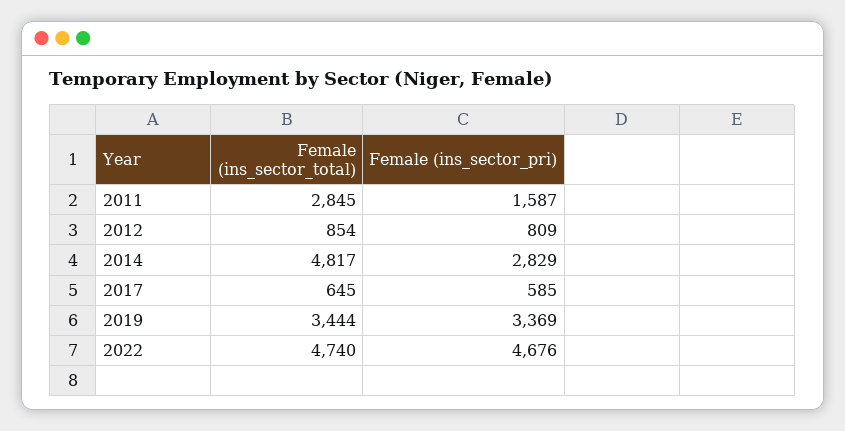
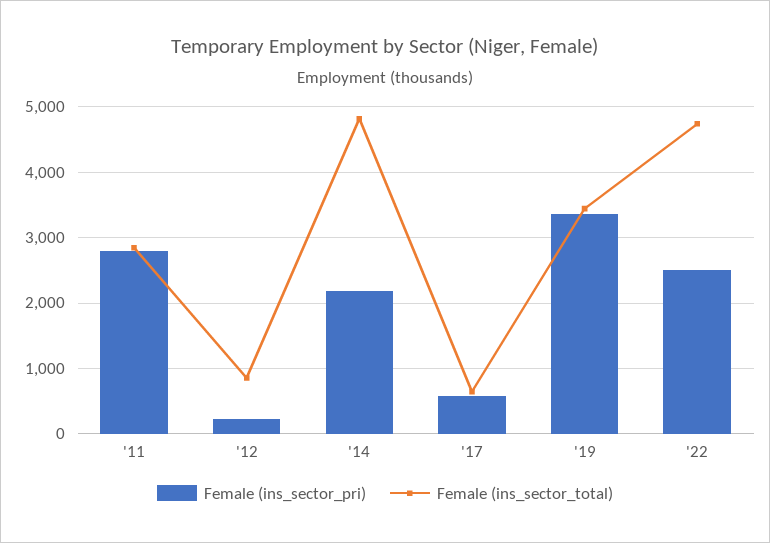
Female (ins_sector_pri), 2011: 1587 -> 2800
Female (ins_sector_pri), 2012: 809 -> 200
Female (ins_sector_pri), 2014: 2829 -> 2200
Female (ins_sector_pri), 2022: 4676 -> 2500

